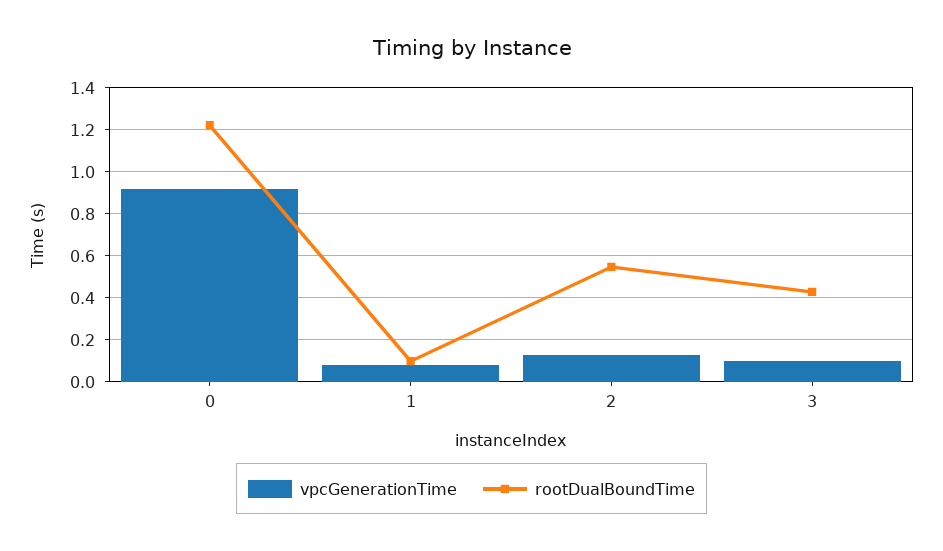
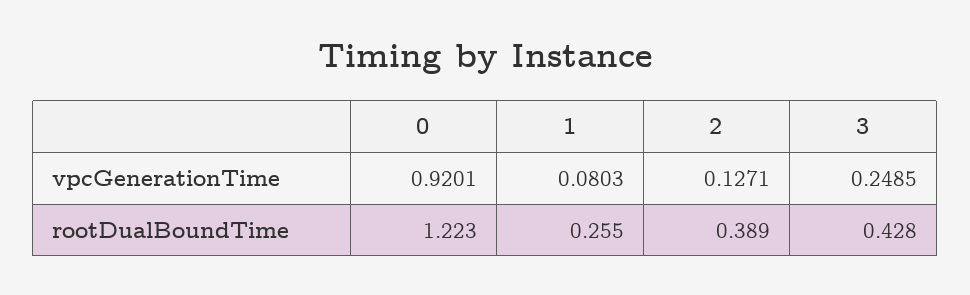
rootDualBoundTime, 1: 0.1 -> 0.255
rootDualBoundTime, 2: 0.55 -> 0.389
vpcGenerationTime, 3: 0.1 -> 0.2485

